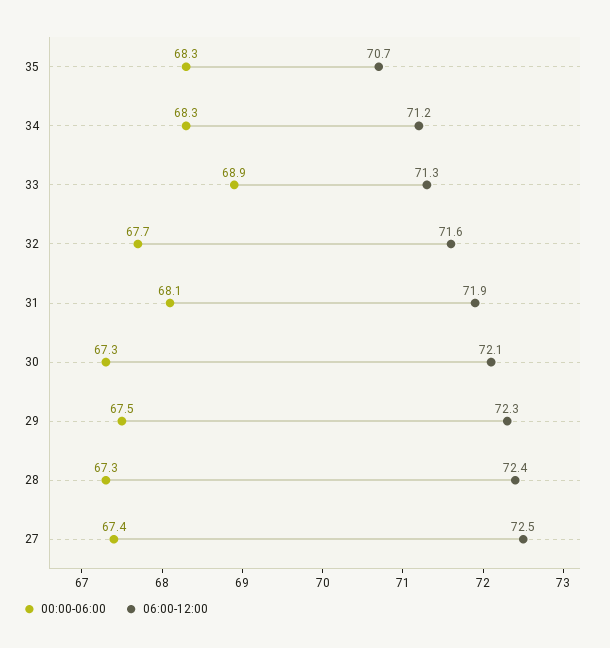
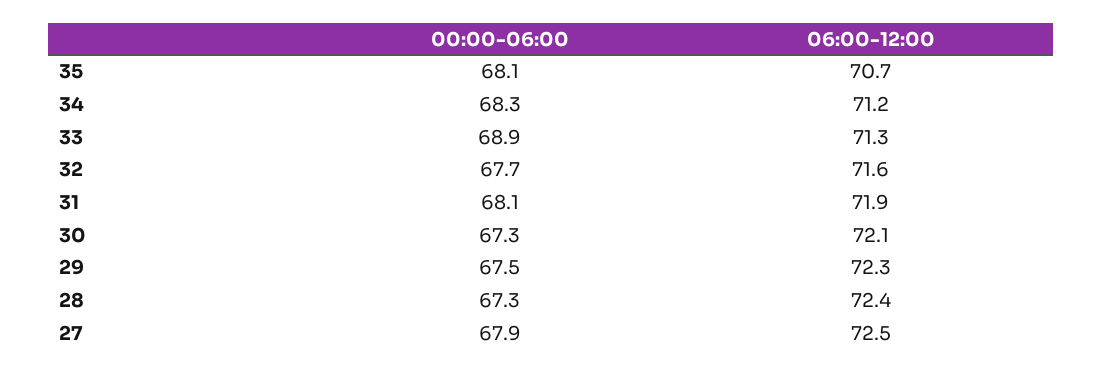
00:00-06:00, 35: 68.3 -> 68.1
00:00-06:00, 27: 67.4 -> 67.9

